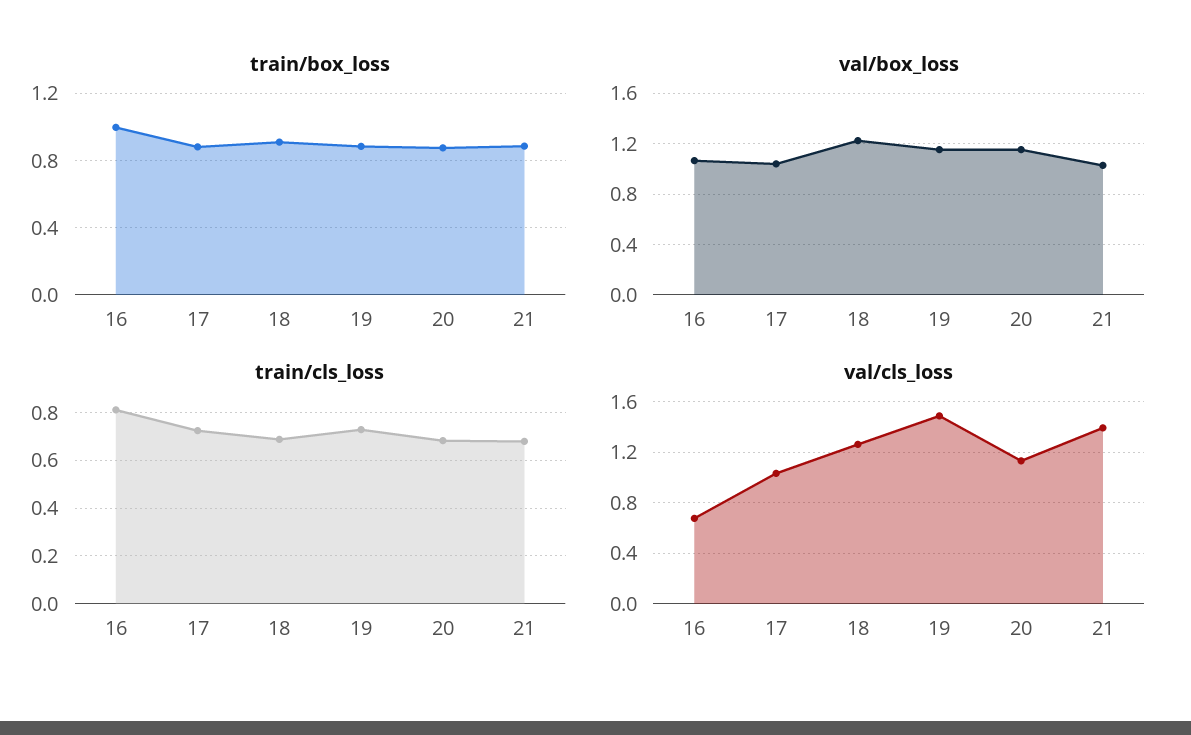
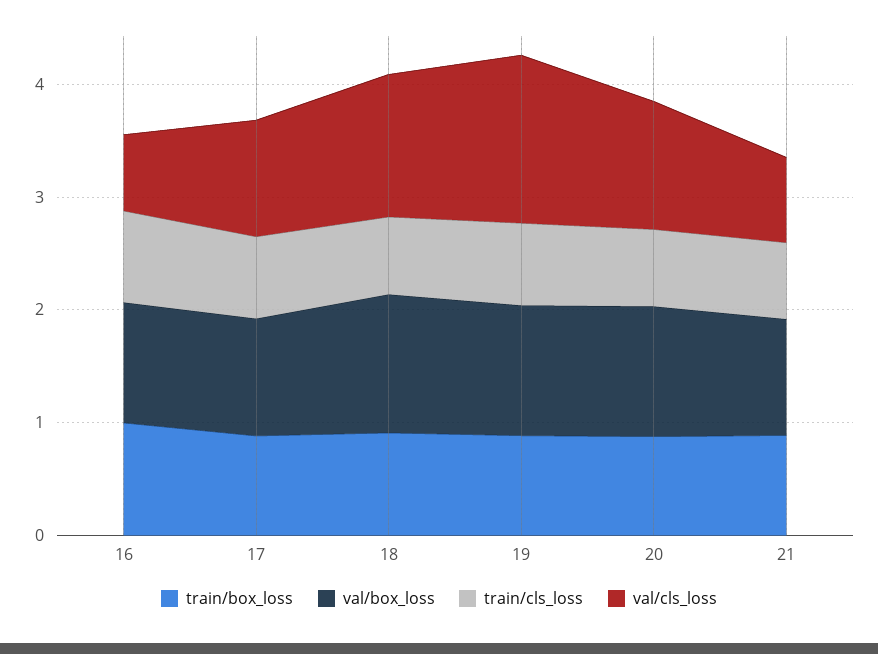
val/cls_loss, 21: 1.4 -> 0.8

